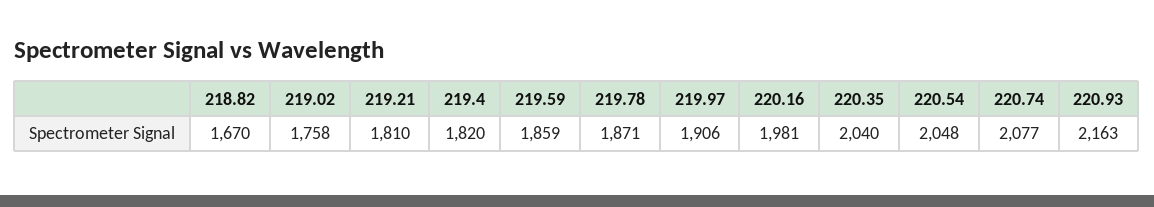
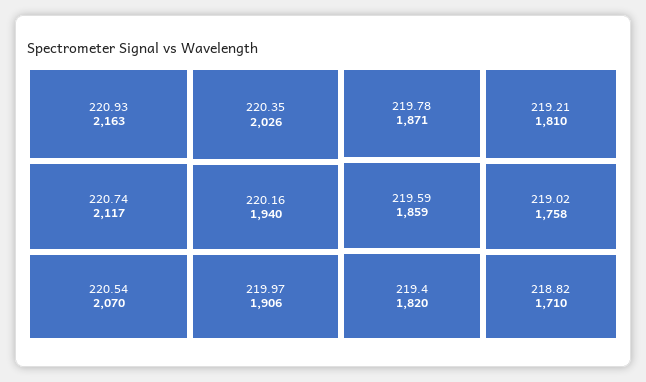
218.82: 1670 -> 1710
220.16: 1981 -> 1940
220.35: 2040 -> 2026
220.54: 2048 -> 2070
220.74: 2077 -> 2117

